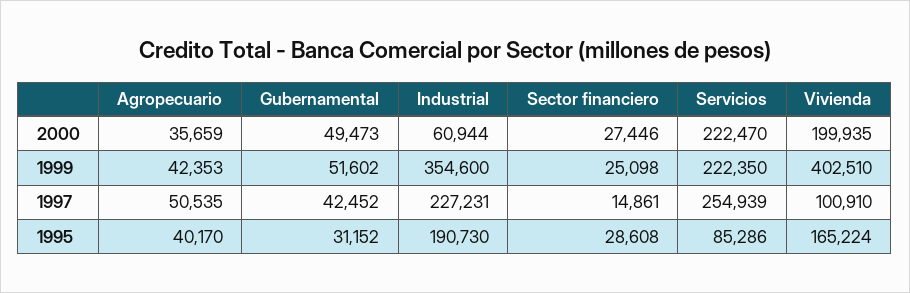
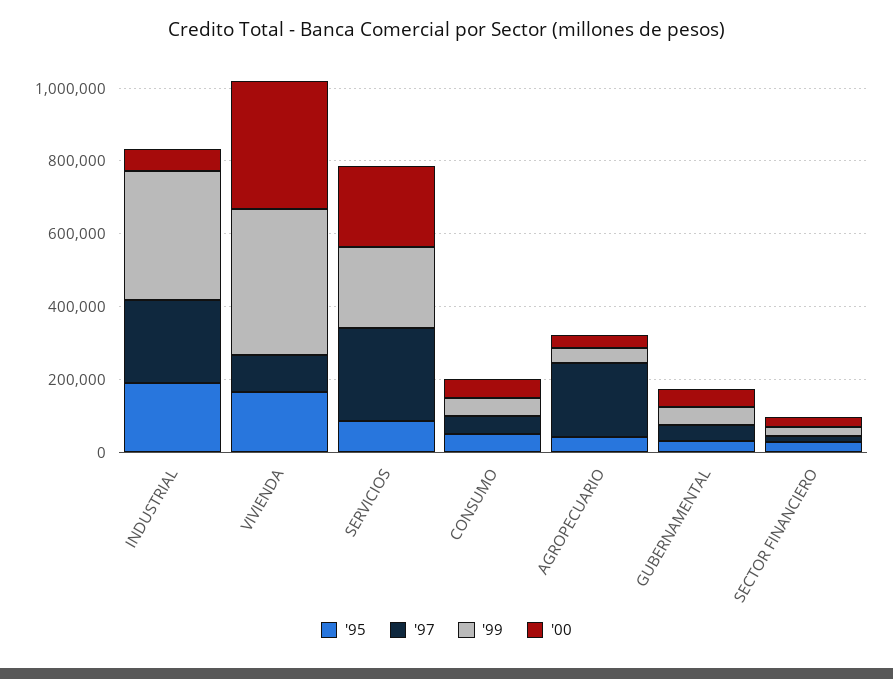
2000, Vivienda: 199935 -> 350000
1997, Agropecuario: 50535 -> 200000
1995, CONSUMO: none -> 50000
1997, CONSUMO: none -> 50000
1999, CONSUMO: none -> 50000
2000, CONSUMO: none -> 50000

